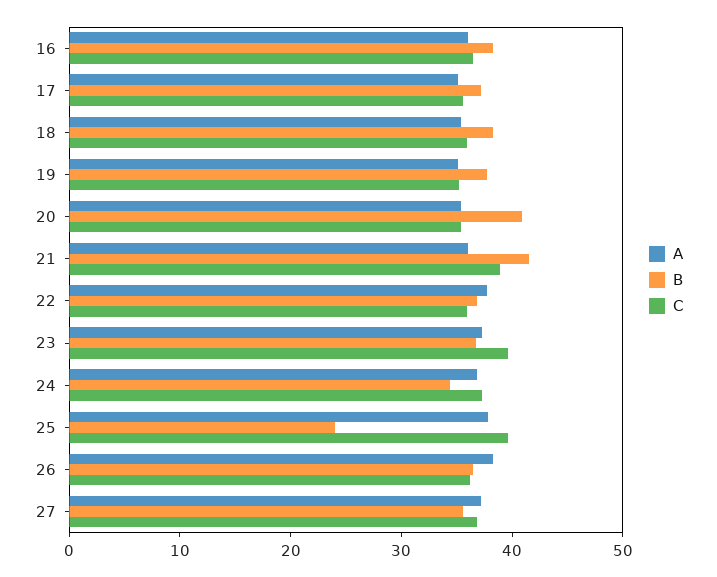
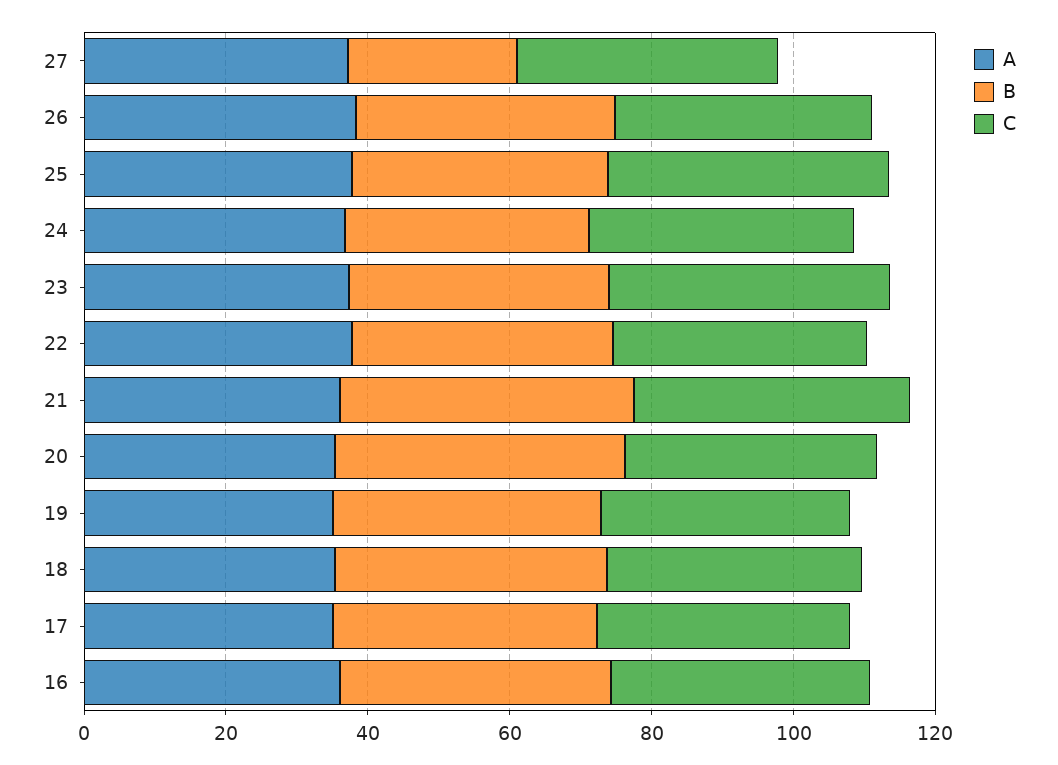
B, 25: 24 -> 35
B, 27: 36 -> 25

